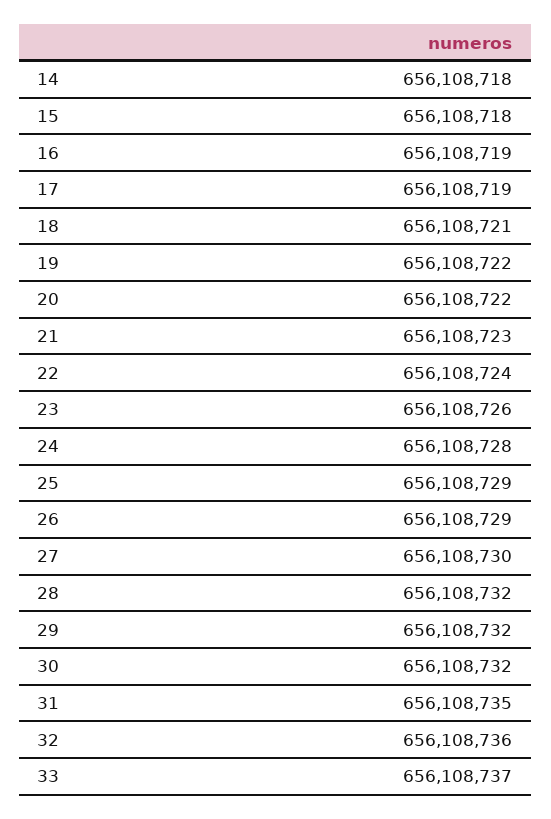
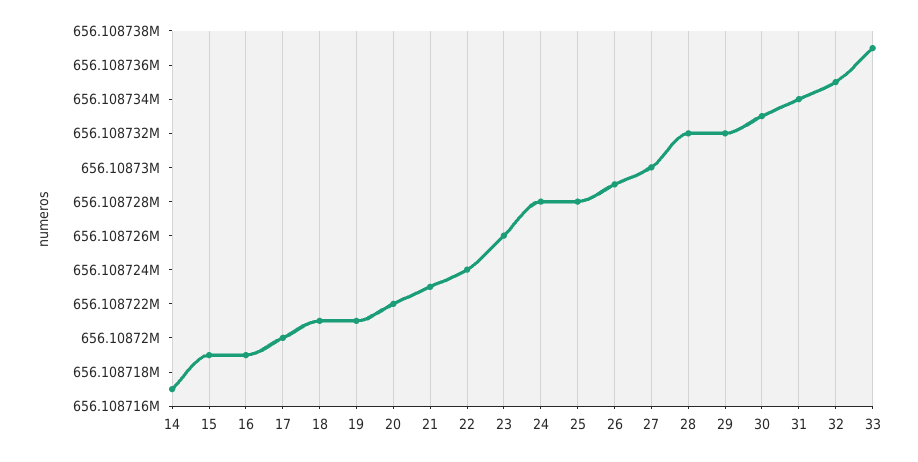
14: 656108718 -> 656108717
15: 656108718 -> 656108719
17: 656108719 -> 656108720
19: 656108722 -> 656108721
25: 656108729 -> 656108728
30: 656108732 -> 656108733
31: 656108735 -> 656108734
32: 656108736 -> 656108735

